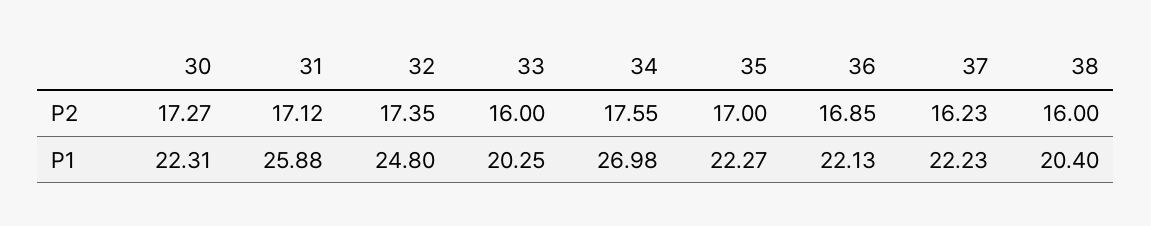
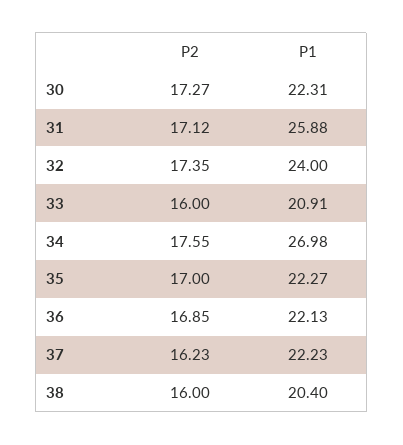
32, P1: 24.8 -> 24
33, P1: 20.25 -> 20.91

